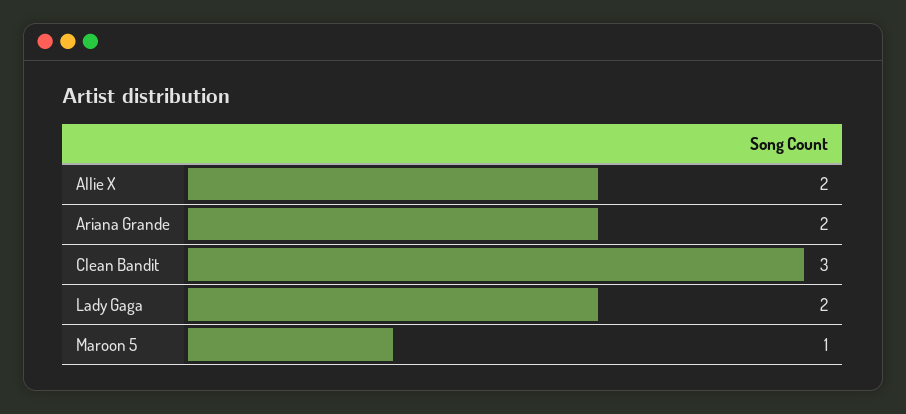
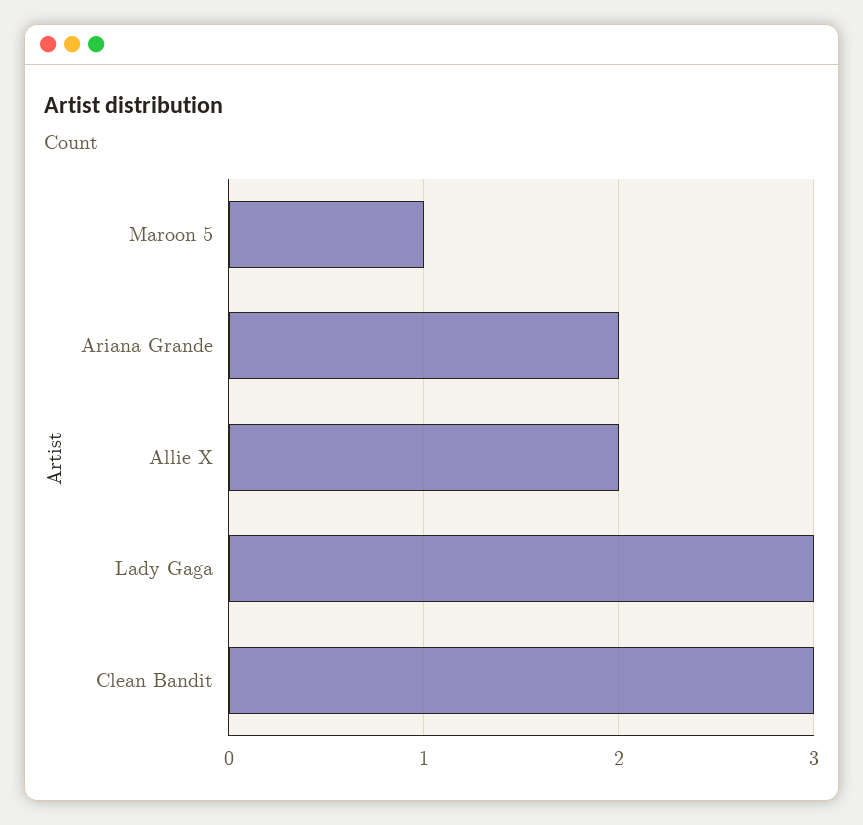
Lady Gaga: 2 -> 3

